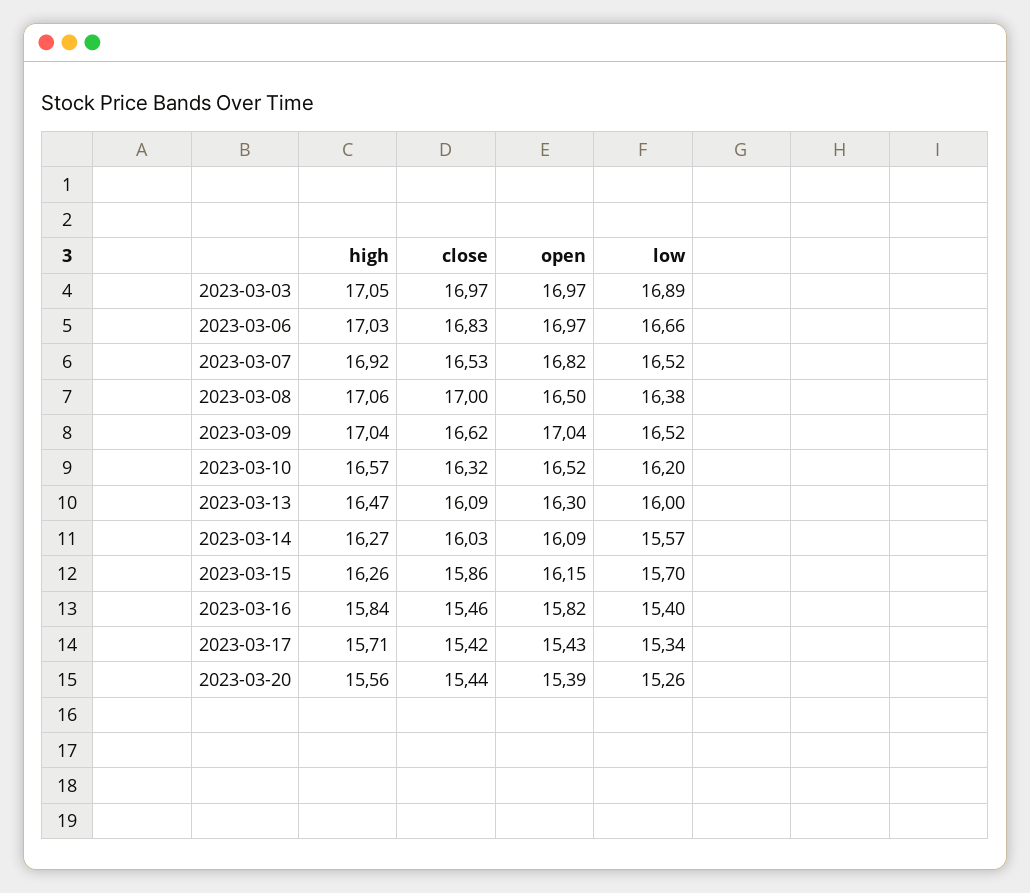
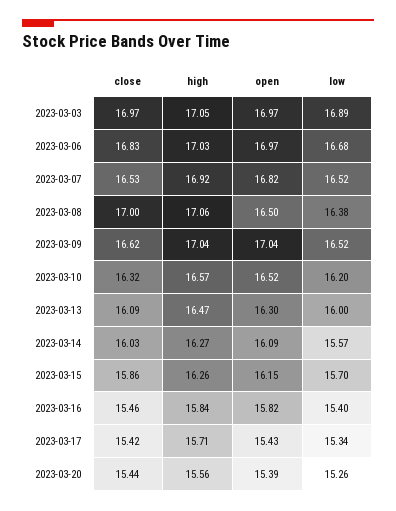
low, 2023-03-06: 16.66 -> 16.68

